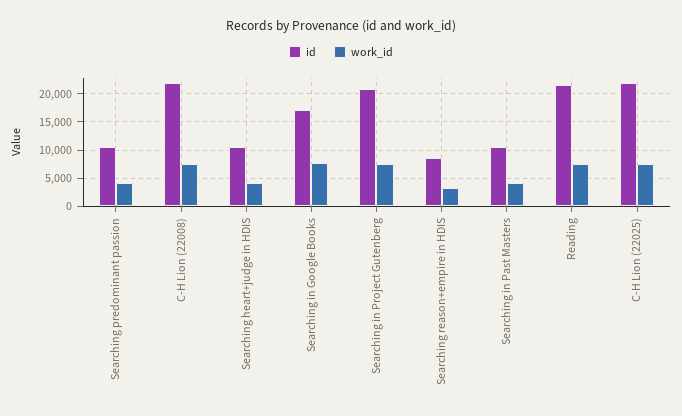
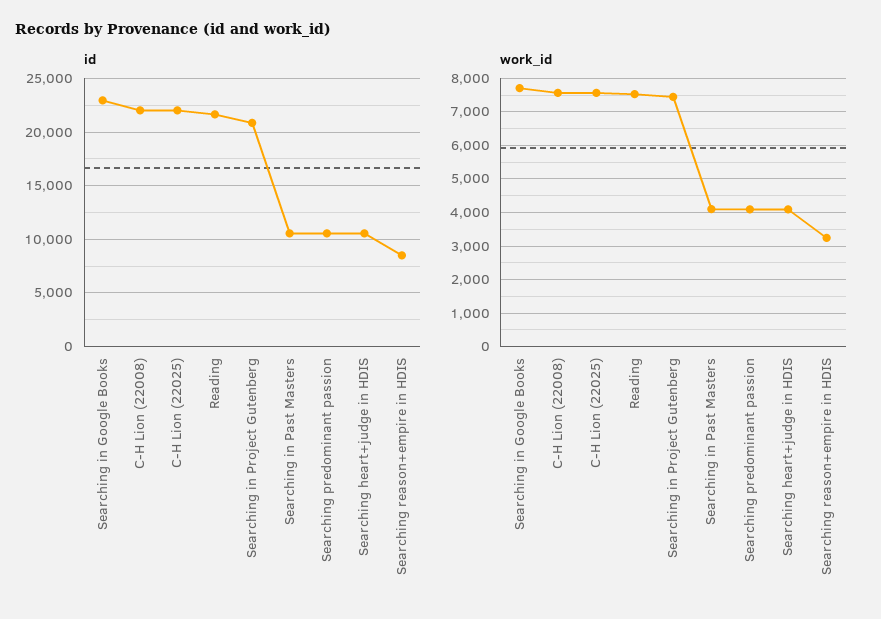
id, Searching in Google Books: 17500 -> 23000

